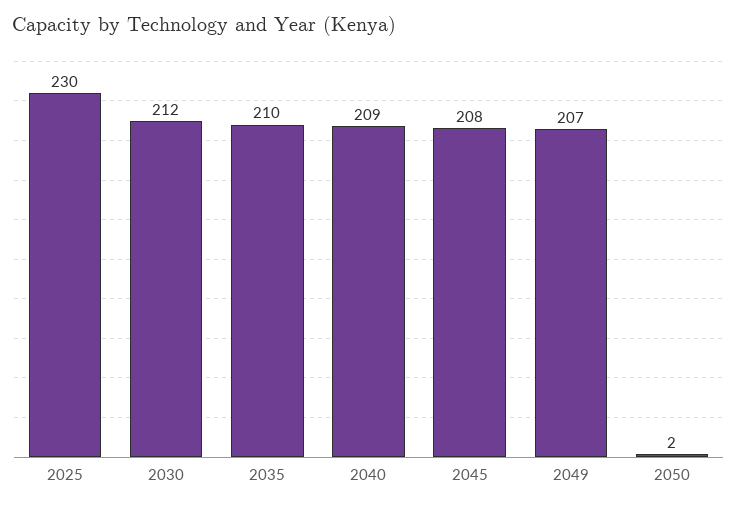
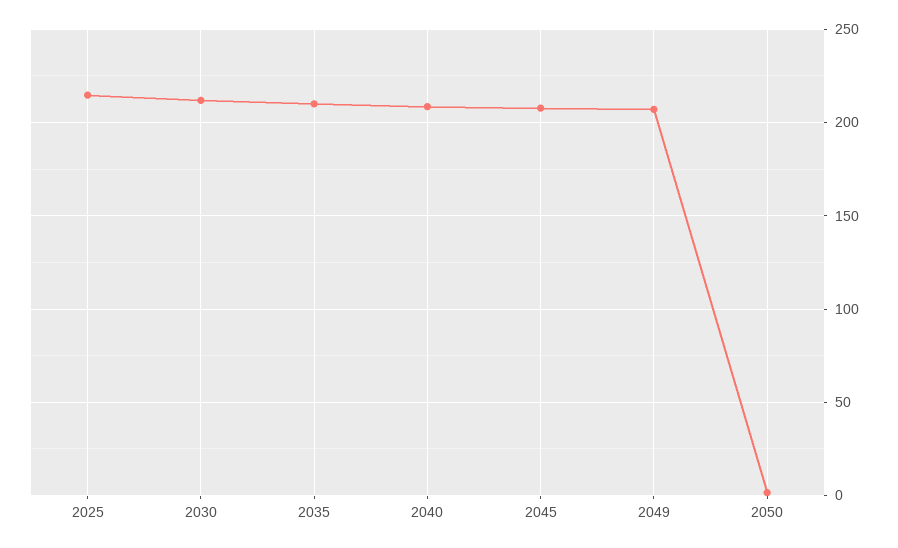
2025: 230 -> 215

